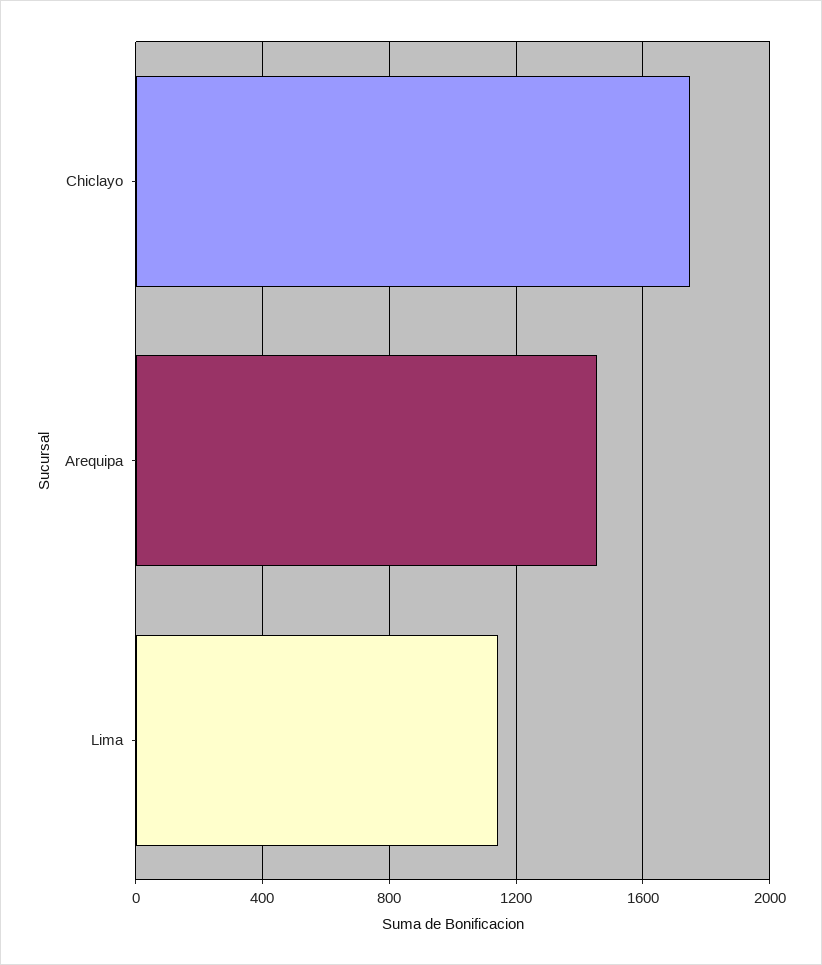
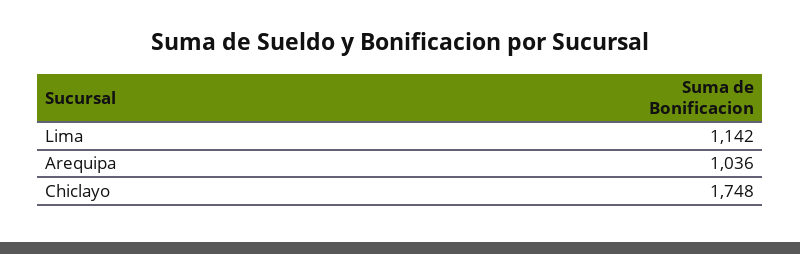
Arequipa: 1450 -> 1036

